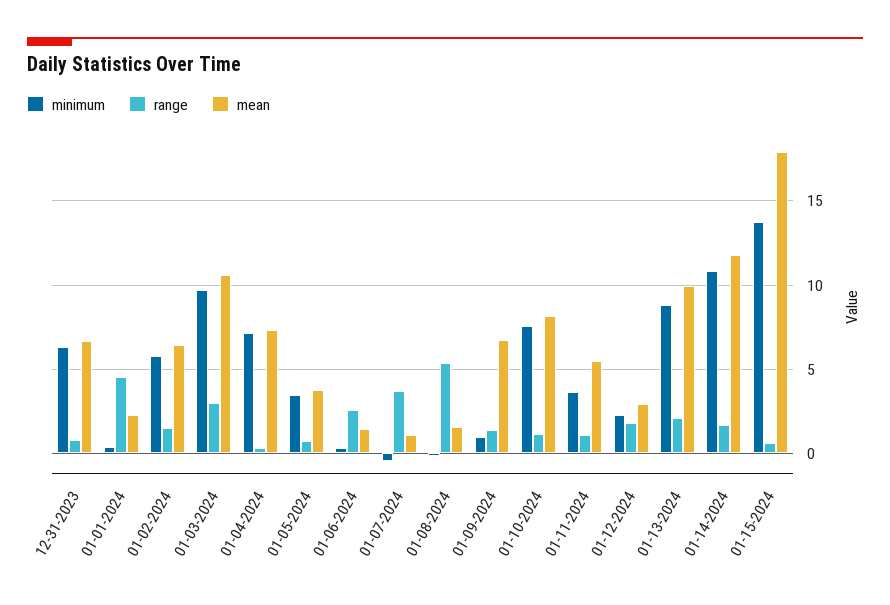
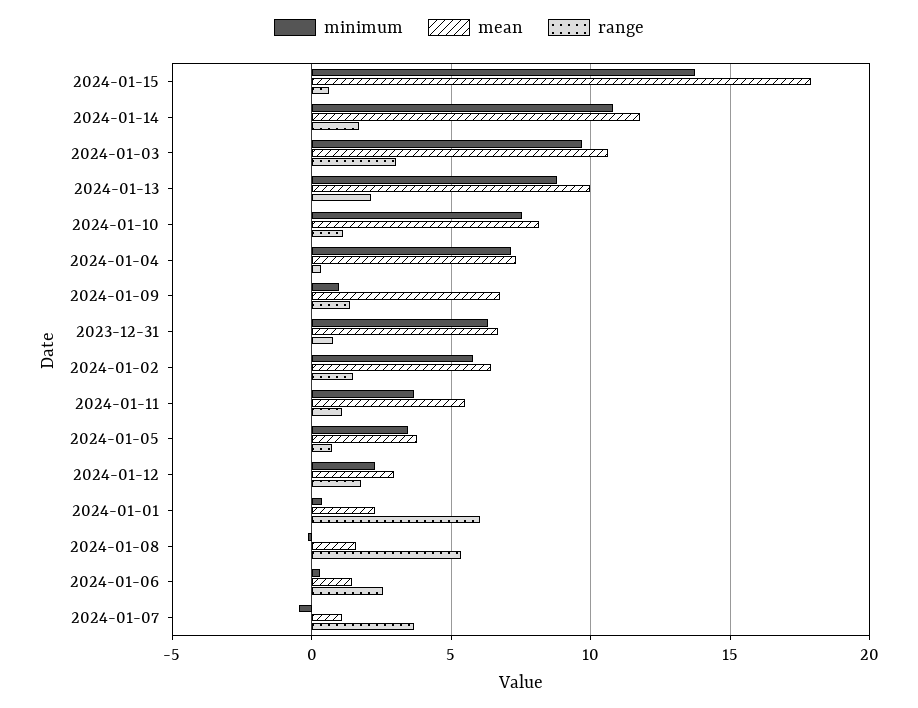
range, 01-01-2024: 4.5 -> 6

